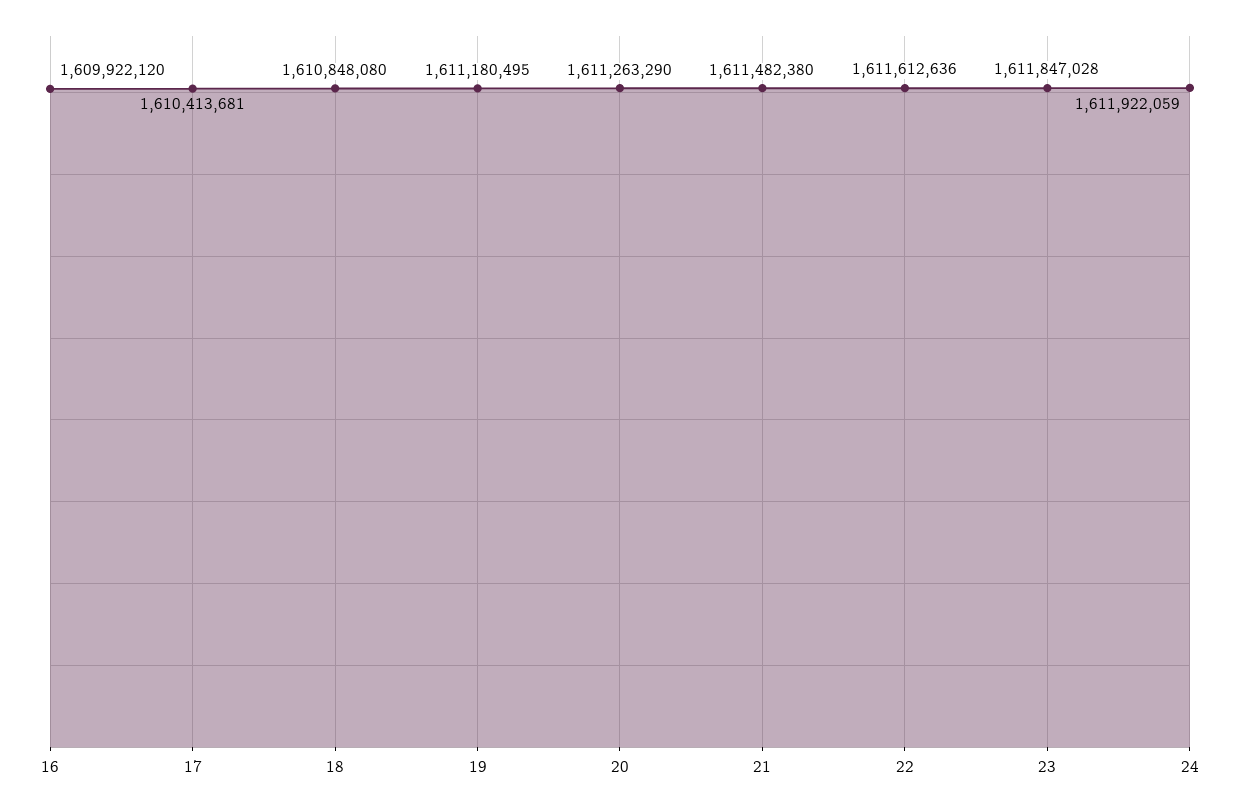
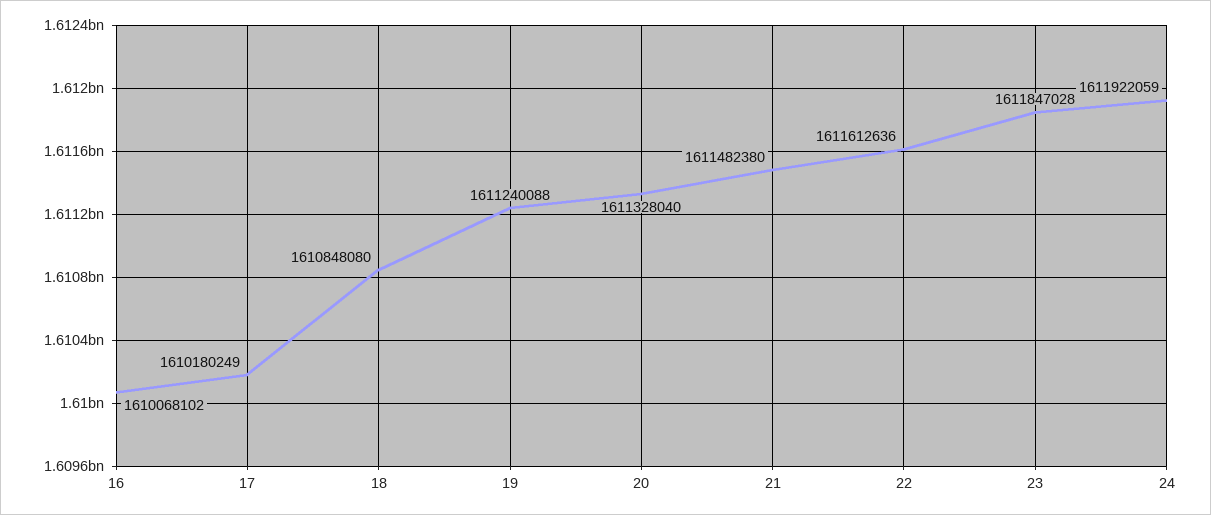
16: 1609922120 -> 1610068102
17: 1610413681 -> 1610180249
19: 1611180495 -> 1611240088
20: 1611263290 -> 1611328040

